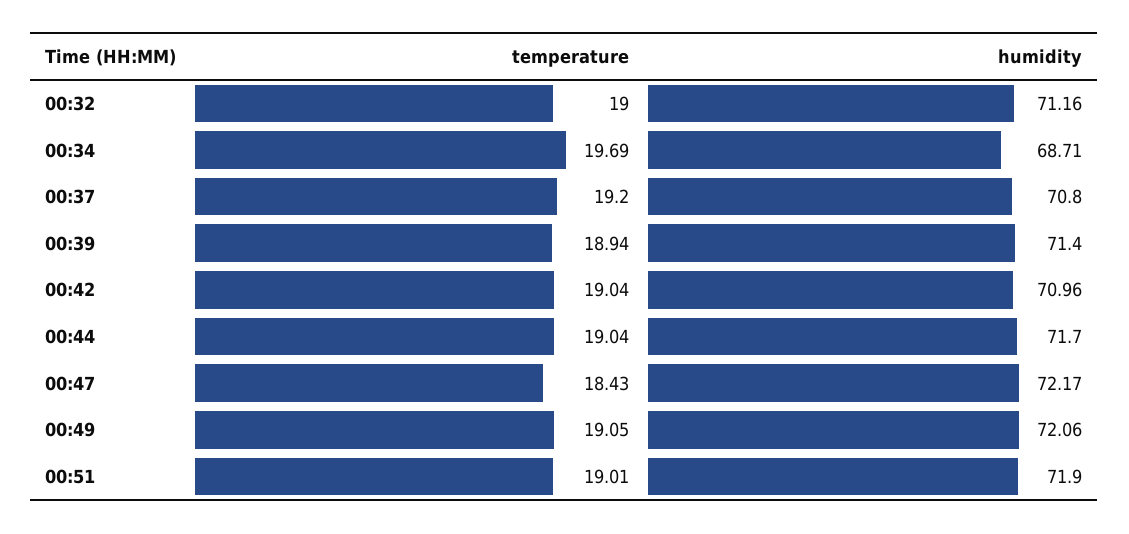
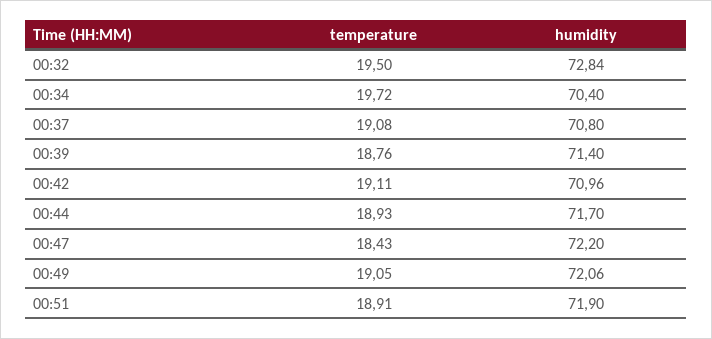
temperature, 00:32: 19 -> 19.5
humidity, 00:32: 71.16 -> 72.84
temperature, 00:34: 19.69 -> 19.72
humidity, 00:34: 68.71 -> 70.4
temperature, 00:37: 19.2 -> 19.08
temperature, 00:39: 18.94 -> 18.76
temperature, 00:42: 19.04 -> 19.11
temperature, 00:44: 19.04 -> 18.93
humidity, 00:47: 72.17 -> 72.2
temperature, 00:51: 19.01 -> 18.91

